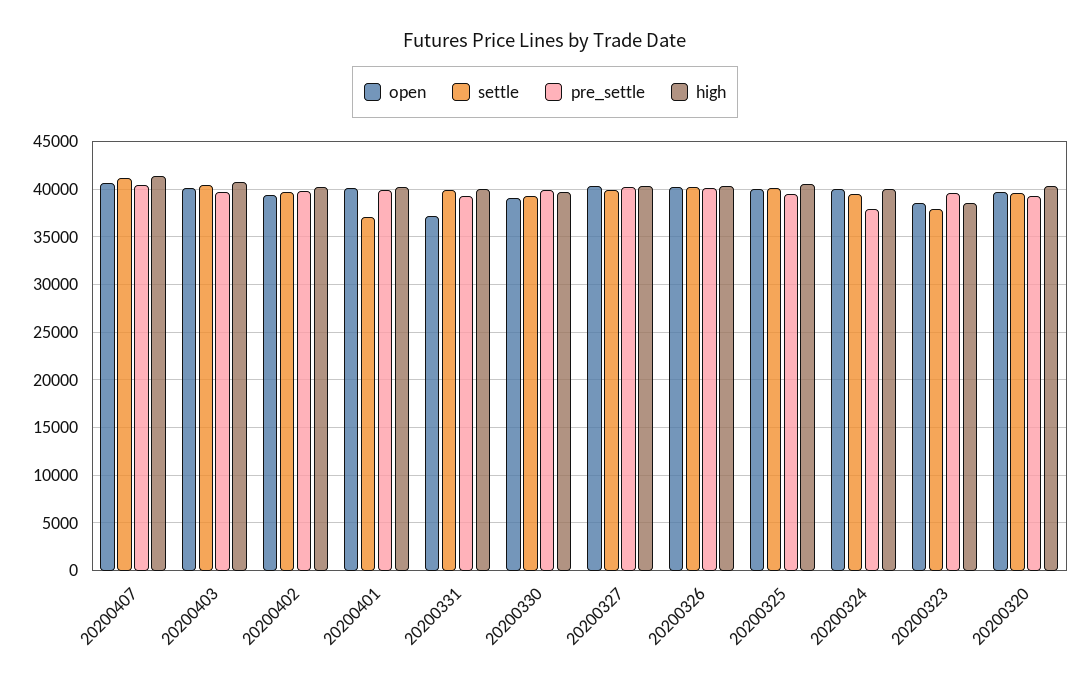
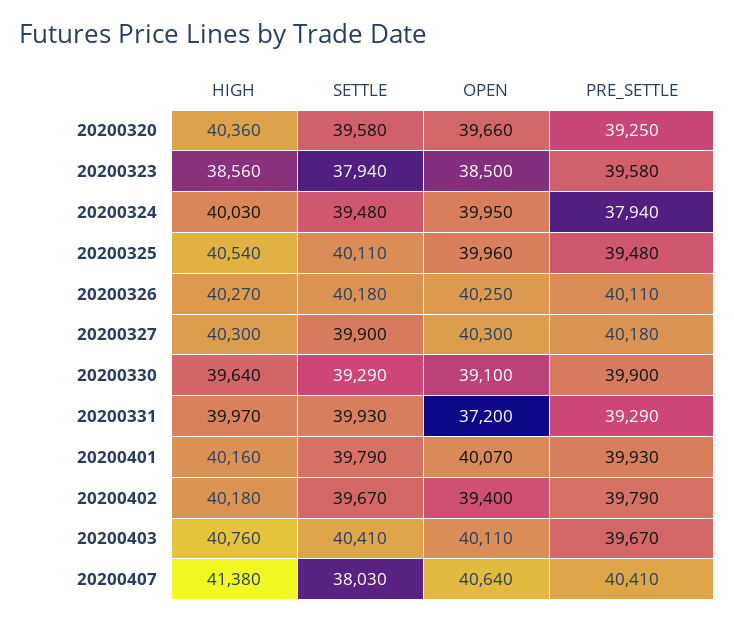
settle, 20200407: 41000 -> 38030
settle, 20200401: 37000 -> 39790

